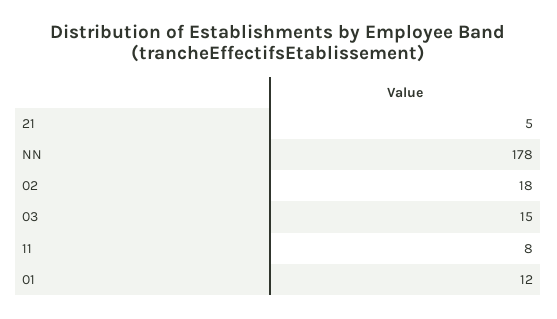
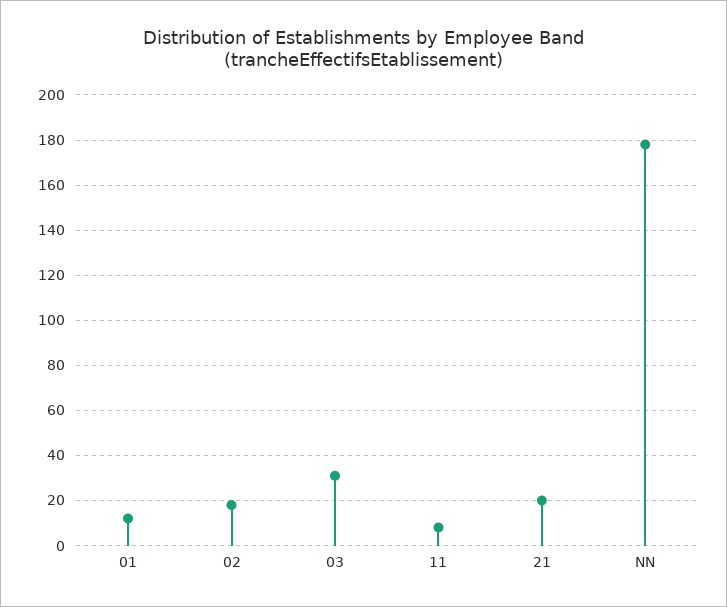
21: 5 -> 20
03: 15 -> 30

